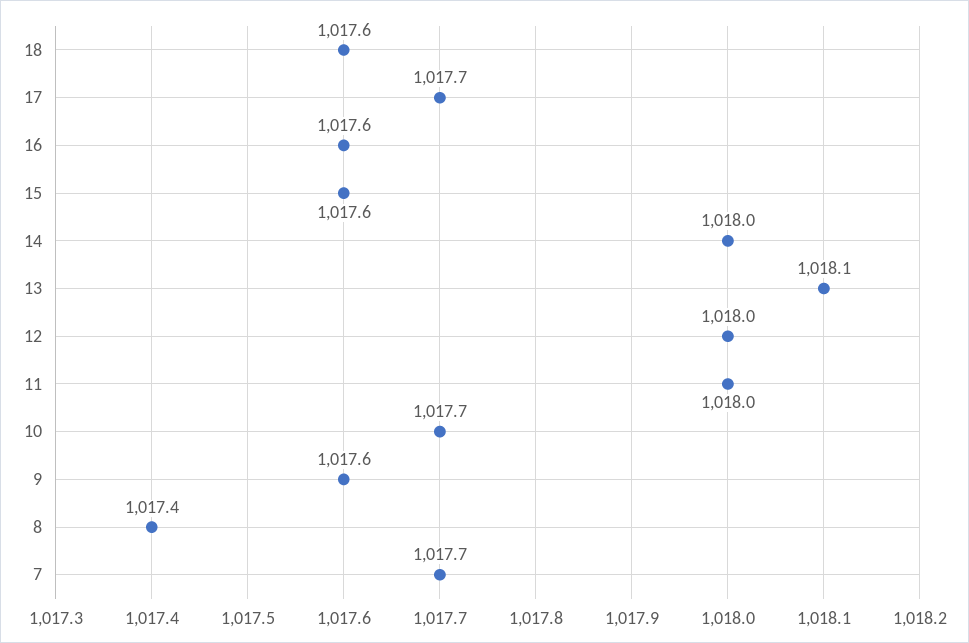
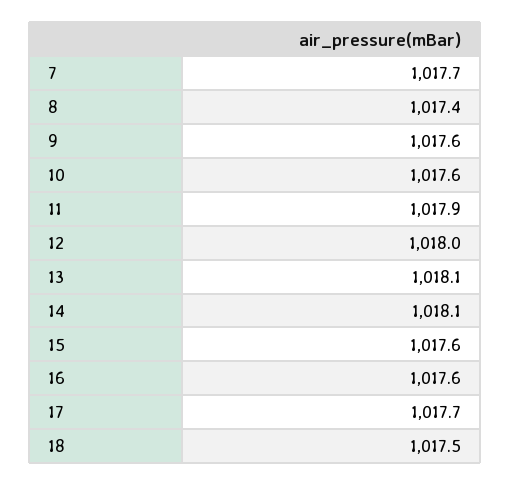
18: 1017.6 -> 1017.5
14: 1018 -> 1018.1
11: 1018 -> 1017.9
10: 1017.7 -> 1017.6

